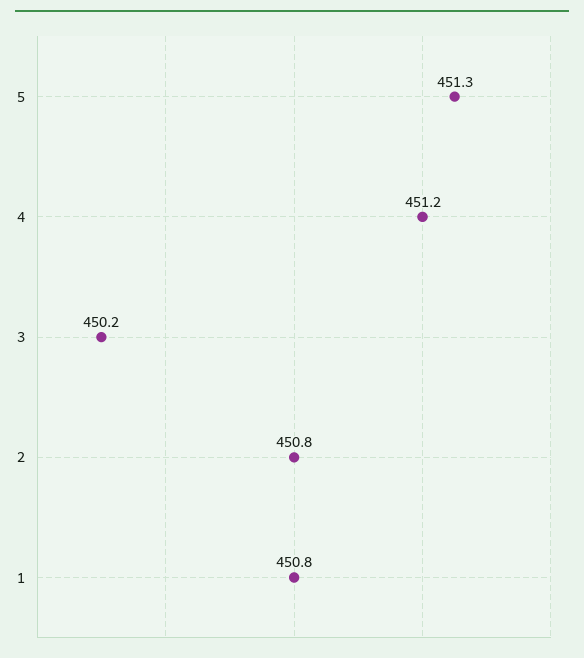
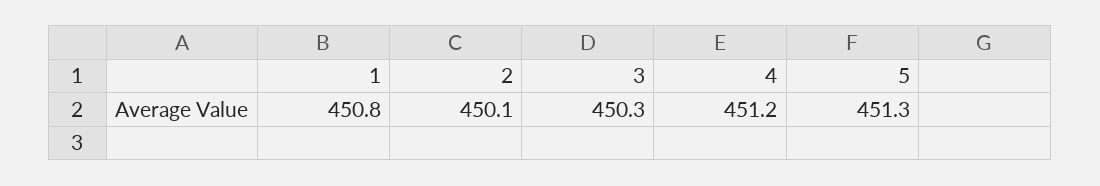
3: 450.2 -> 450.3
2: 450.8 -> 450.1

